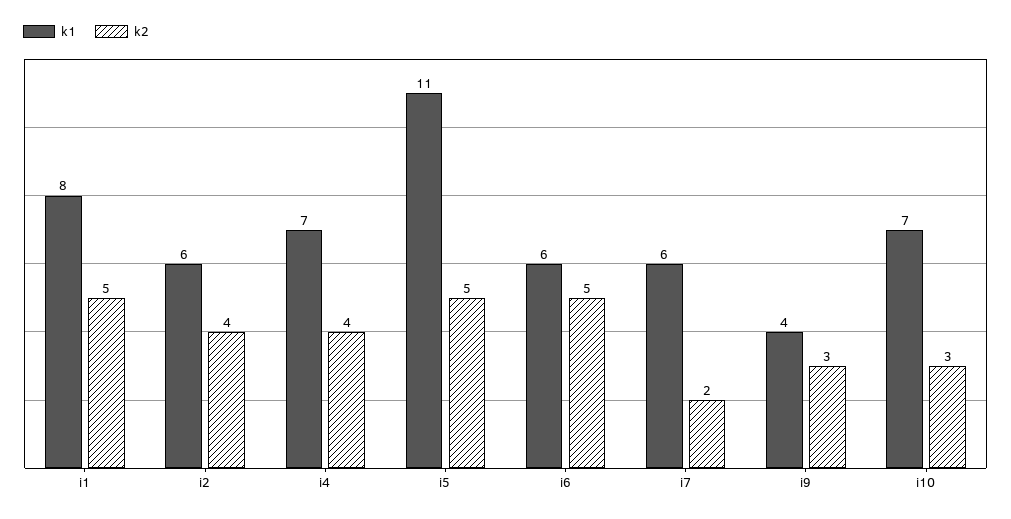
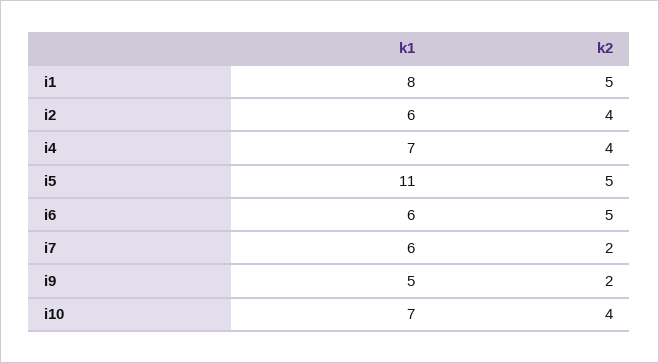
k1, i9: 4 -> 5
k2, i9: 3 -> 2
k2, i10: 3 -> 4

